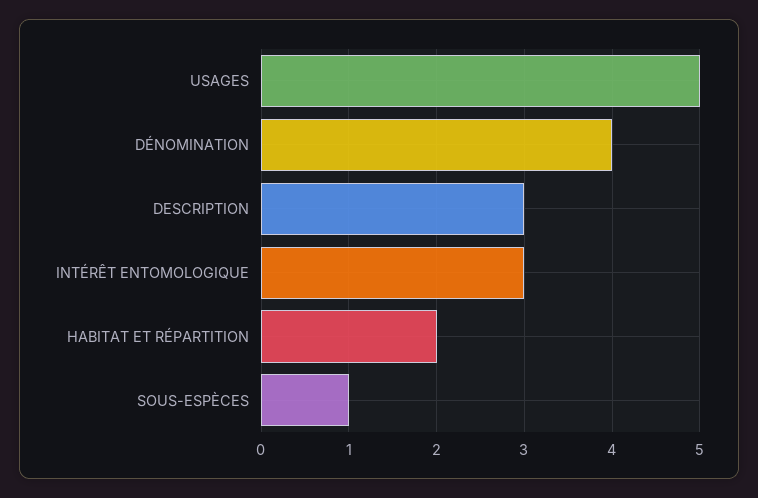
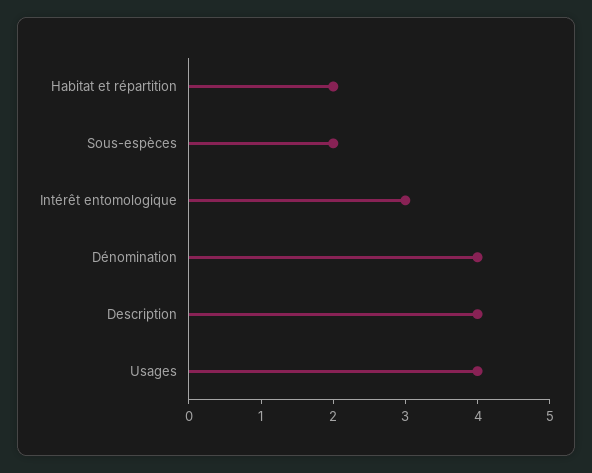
USAGES: 5 -> 4
DESCRIPTION: 3 -> 4
SOUS-ESPÈCES: 1 -> 2

